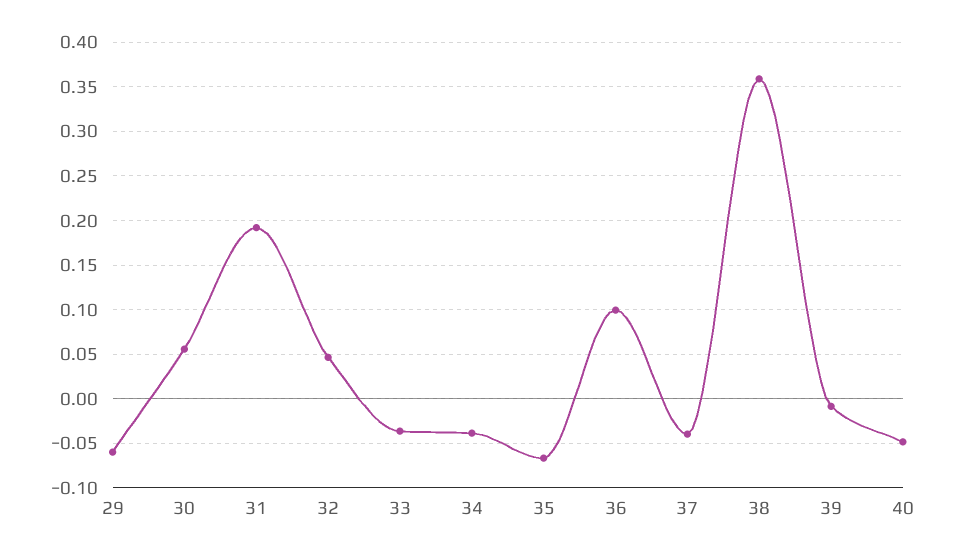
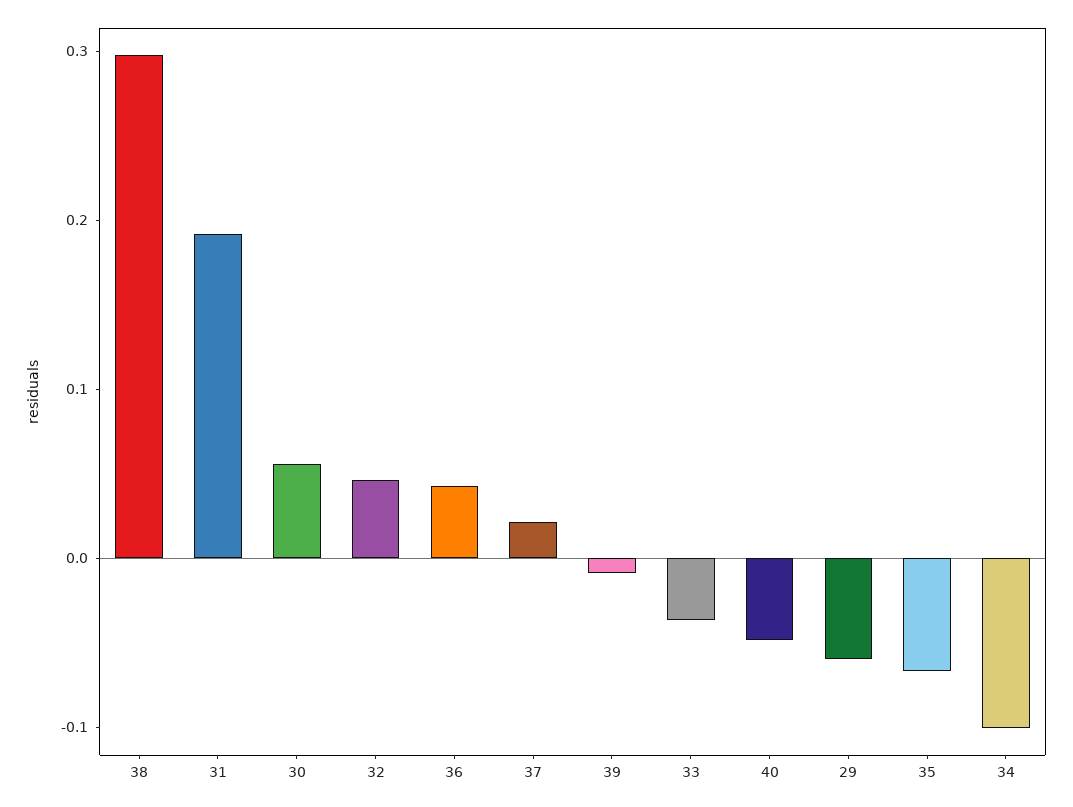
34: -0.04 -> -0.1
36: 0.1 -> 0.04
37: -0.04 -> 0.02
38: 0.36 -> 0.3

